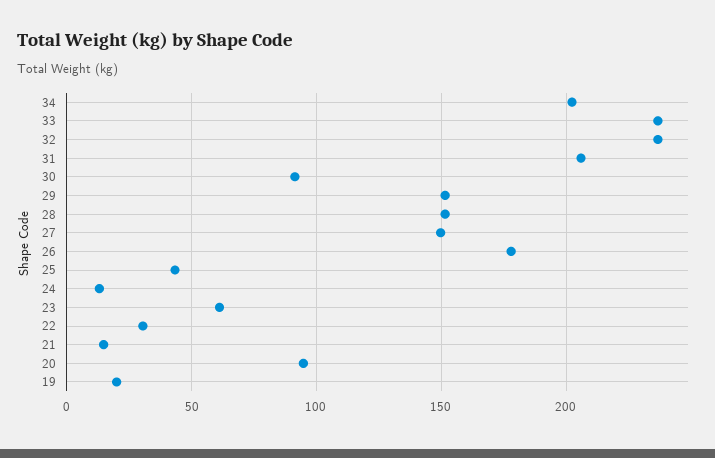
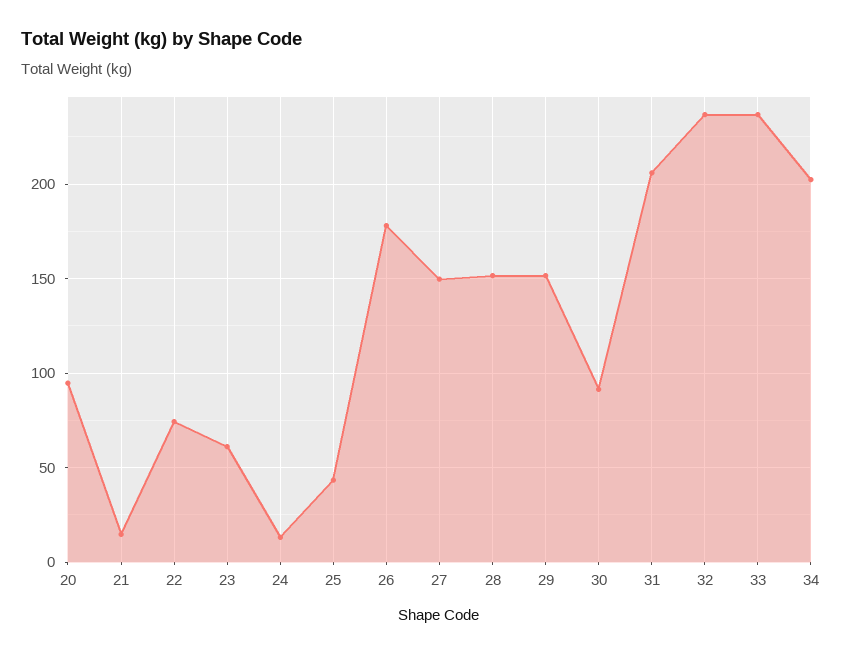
22: 30 -> 75
19: 20 -> none

